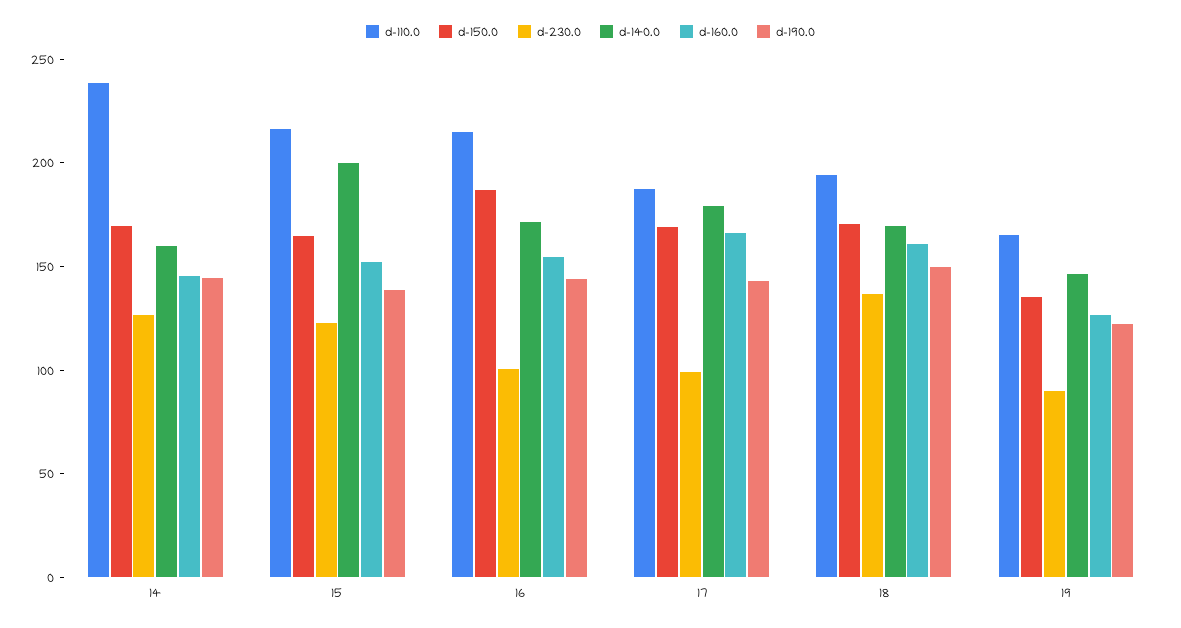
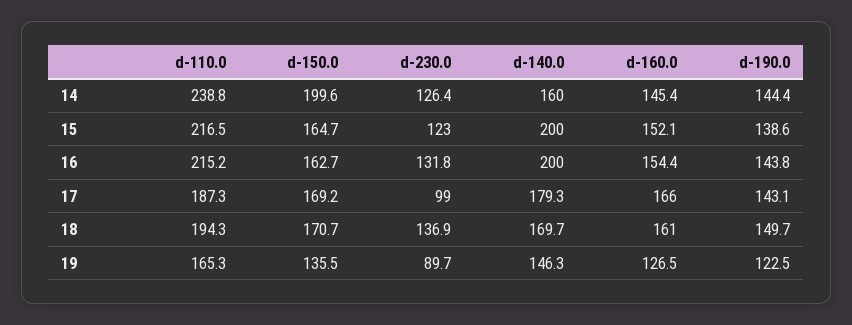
d-150.0, 14: 170 -> 199.6
d-150.0, 16: 190 -> 162.7
d-230.0, 16: 100 -> 131.8
d-140.0, 16: 170 -> 200

